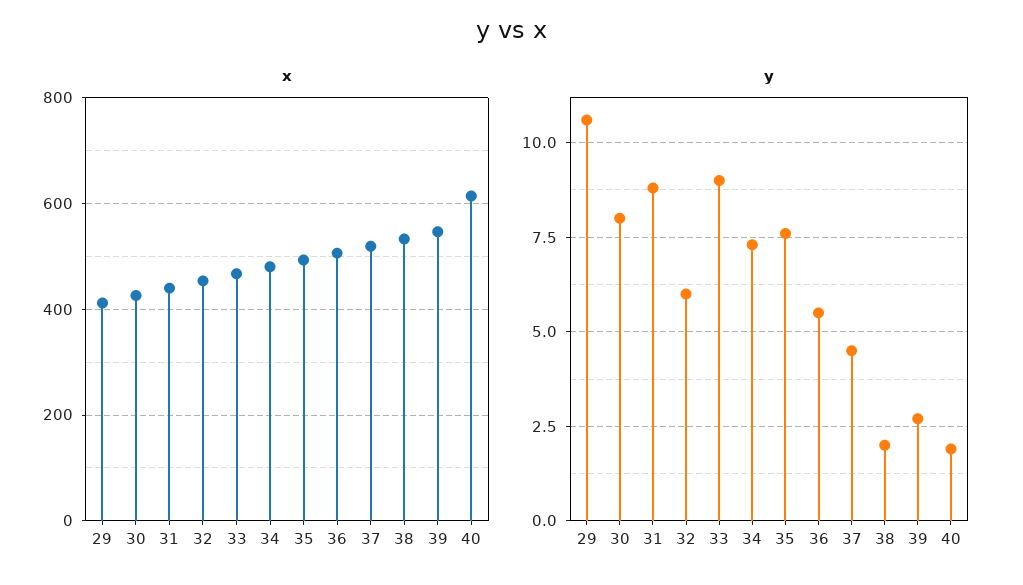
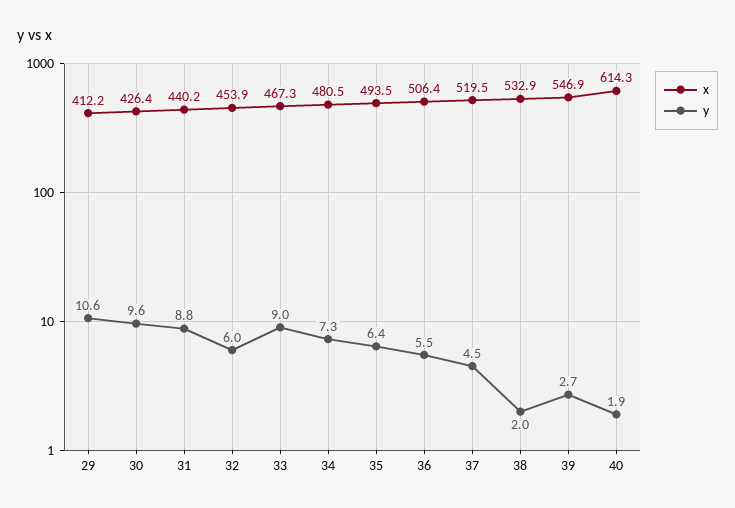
y, 30: 8 -> 9.6
y, 35: 7.5 -> 6.4

